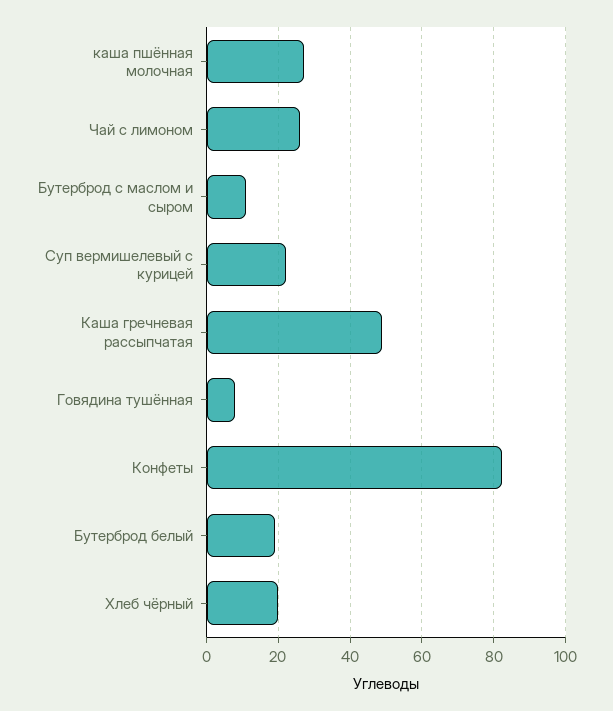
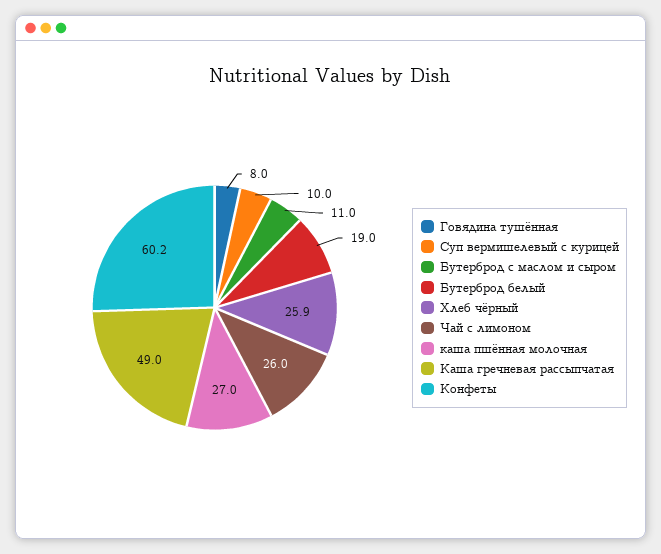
Суп вермишелевый с курицей: 22 -> 10
Конфеты: 82 -> 60.2
Хлеб чёрный: 20 -> 25.9

